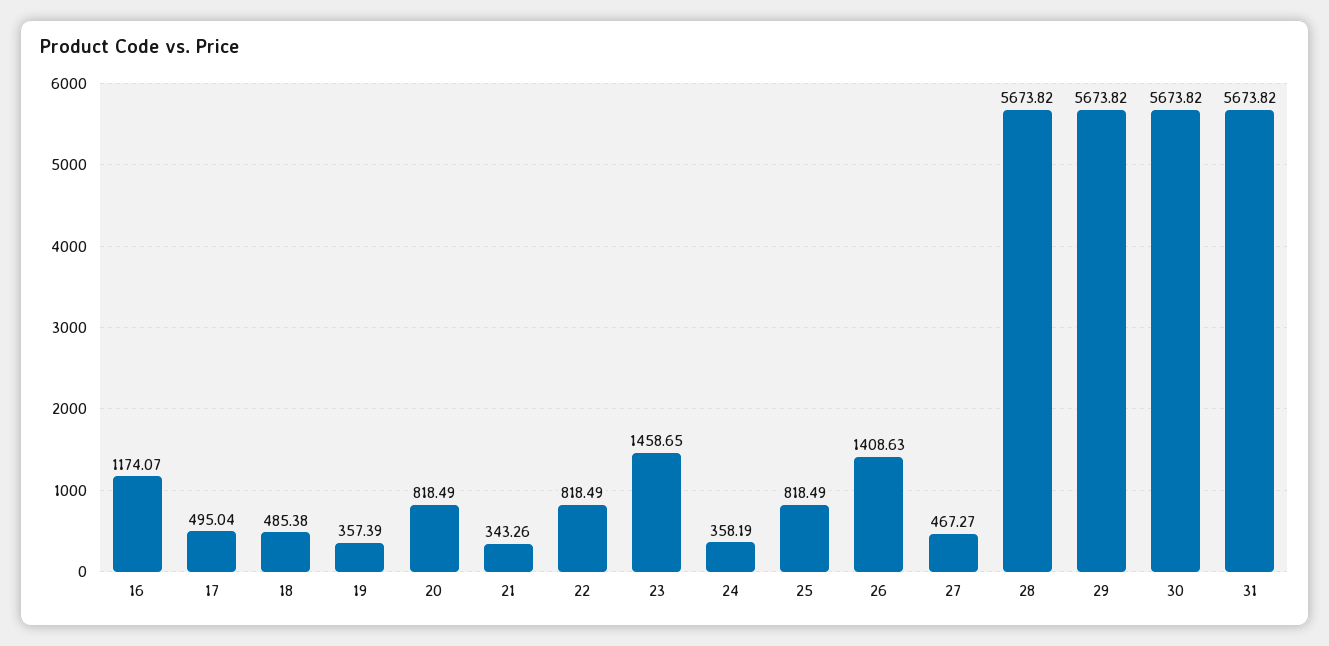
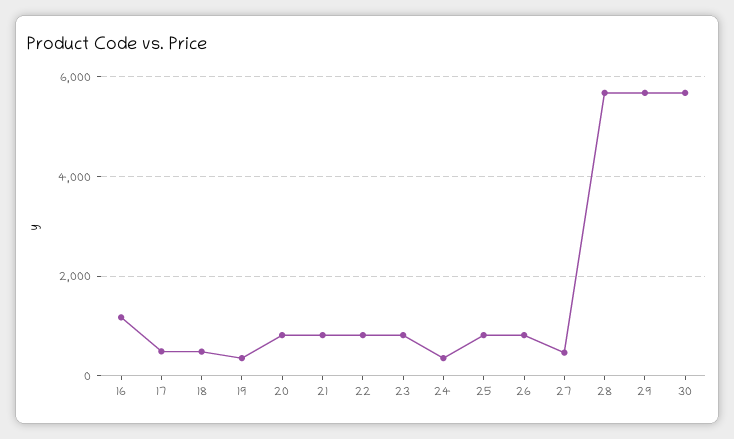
21: 343.26 -> 800
23: 1458.65 -> 800
26: 1408.63 -> 800
31: 5673.82 -> none

